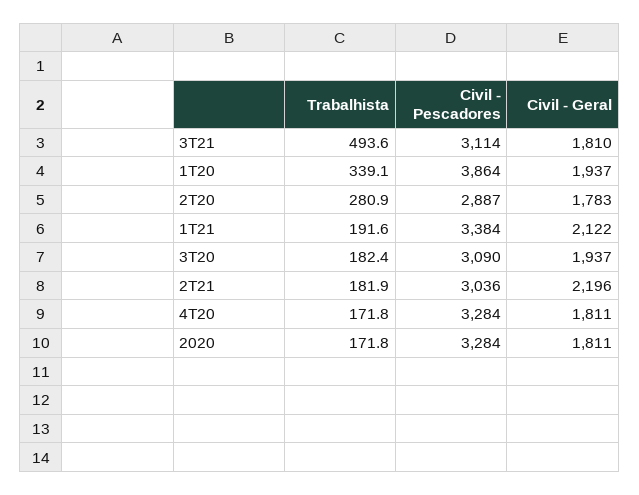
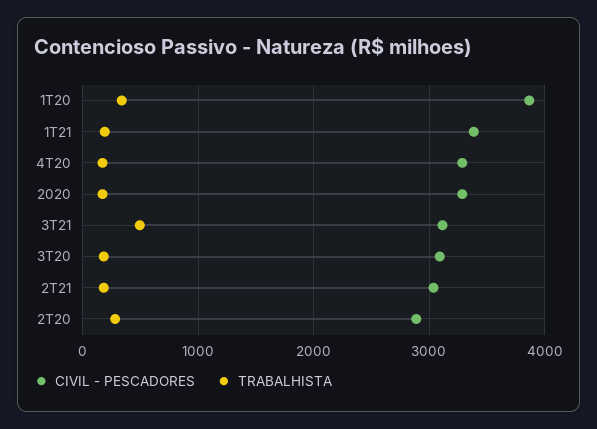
Civil - Geral, 3T21: 1810 -> none
Civil - Geral, 1T20: 1937 -> none
Civil - Geral, 2T20: 1783 -> none
Civil - Geral, 1T21: 2122 -> none
Civil - Geral, 3T20: 1937 -> none
Civil - Geral, 2T21: 2196 -> none
Civil - Geral, 4T20: 1811 -> none
Civil - Geral, 2020: 1811 -> none

